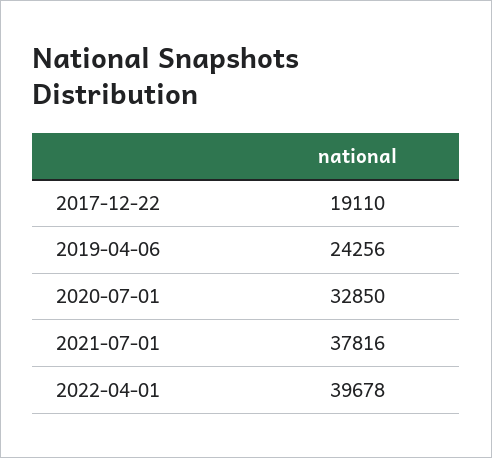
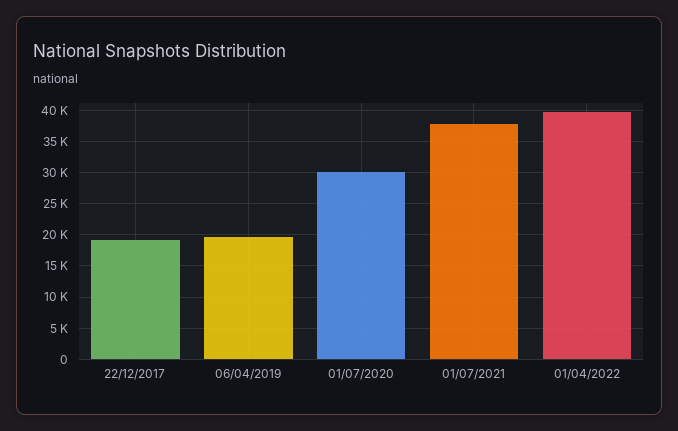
2019-04-06: 24256 -> 20000
2020-07-01: 32850 -> 30000

